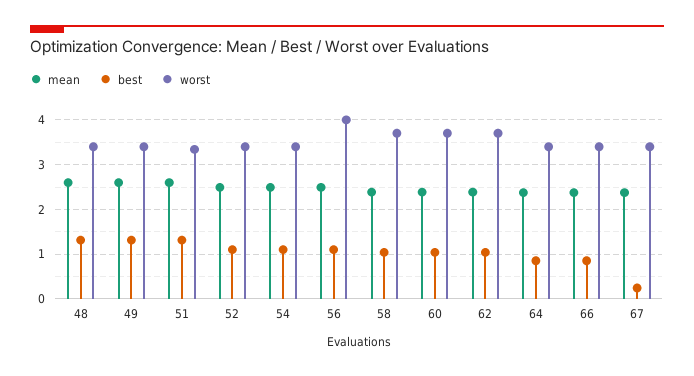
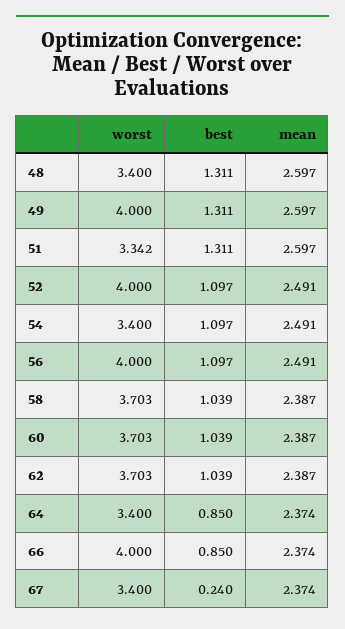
worst, 49: 3.4 -> 4
worst, 52: 3.4 -> 4
worst, 66: 3.4 -> 4

